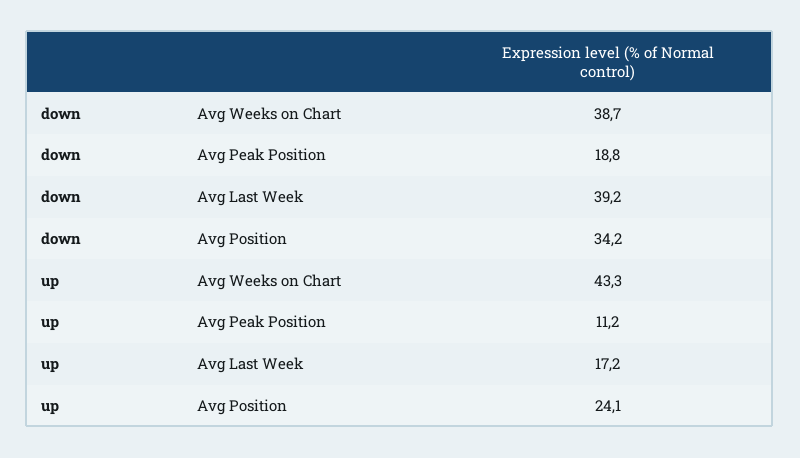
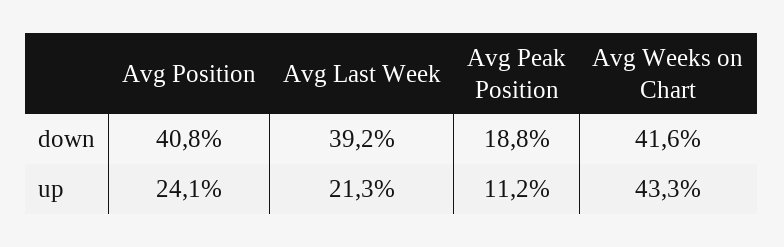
down, Avg Weeks on Chart: 38.7 -> 41.6
down, Avg Position: 34.2 -> 40.8
up, Avg Last Week: 17.2 -> 21.3

